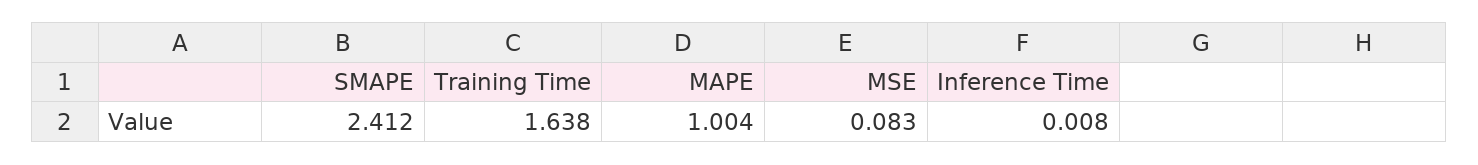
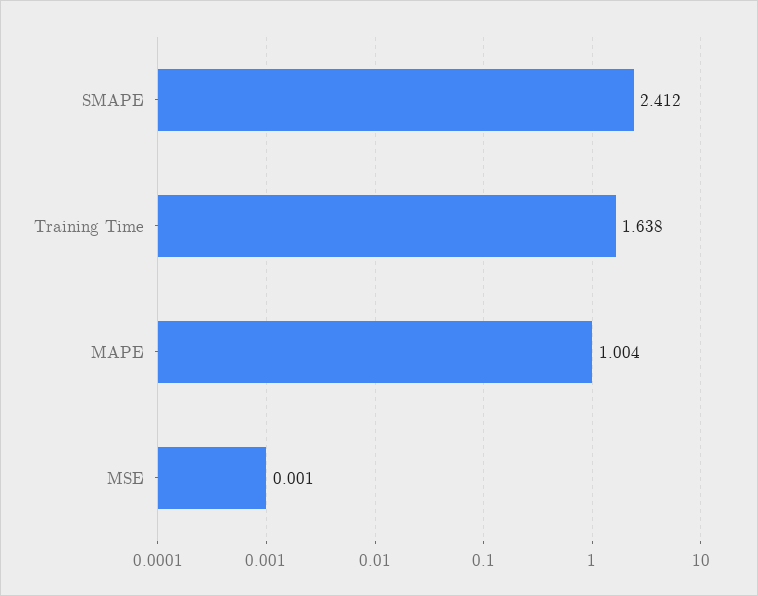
MSE: 0.083 -> 0.001
Inference Time: 0.008 -> none

